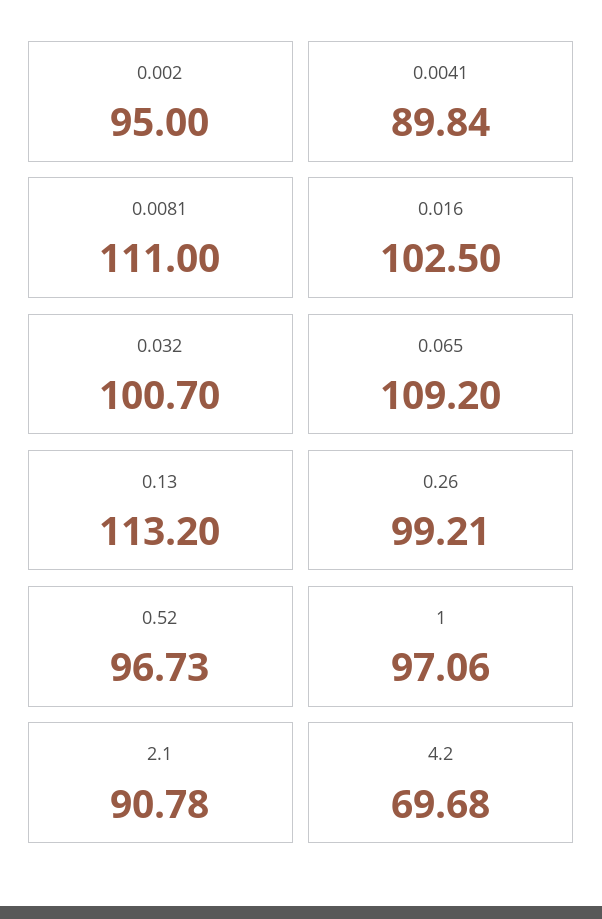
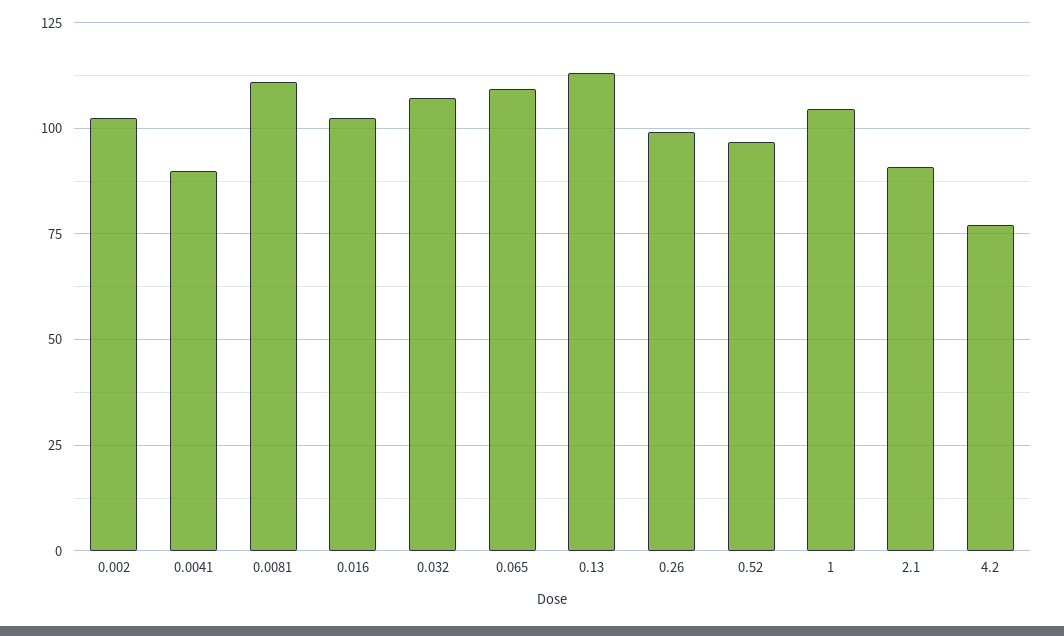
0.002: 95 -> 102.5
0.032: 100.7 -> 107.5
1: 97.06 -> 105
4.2: 69.68 -> 77.5

